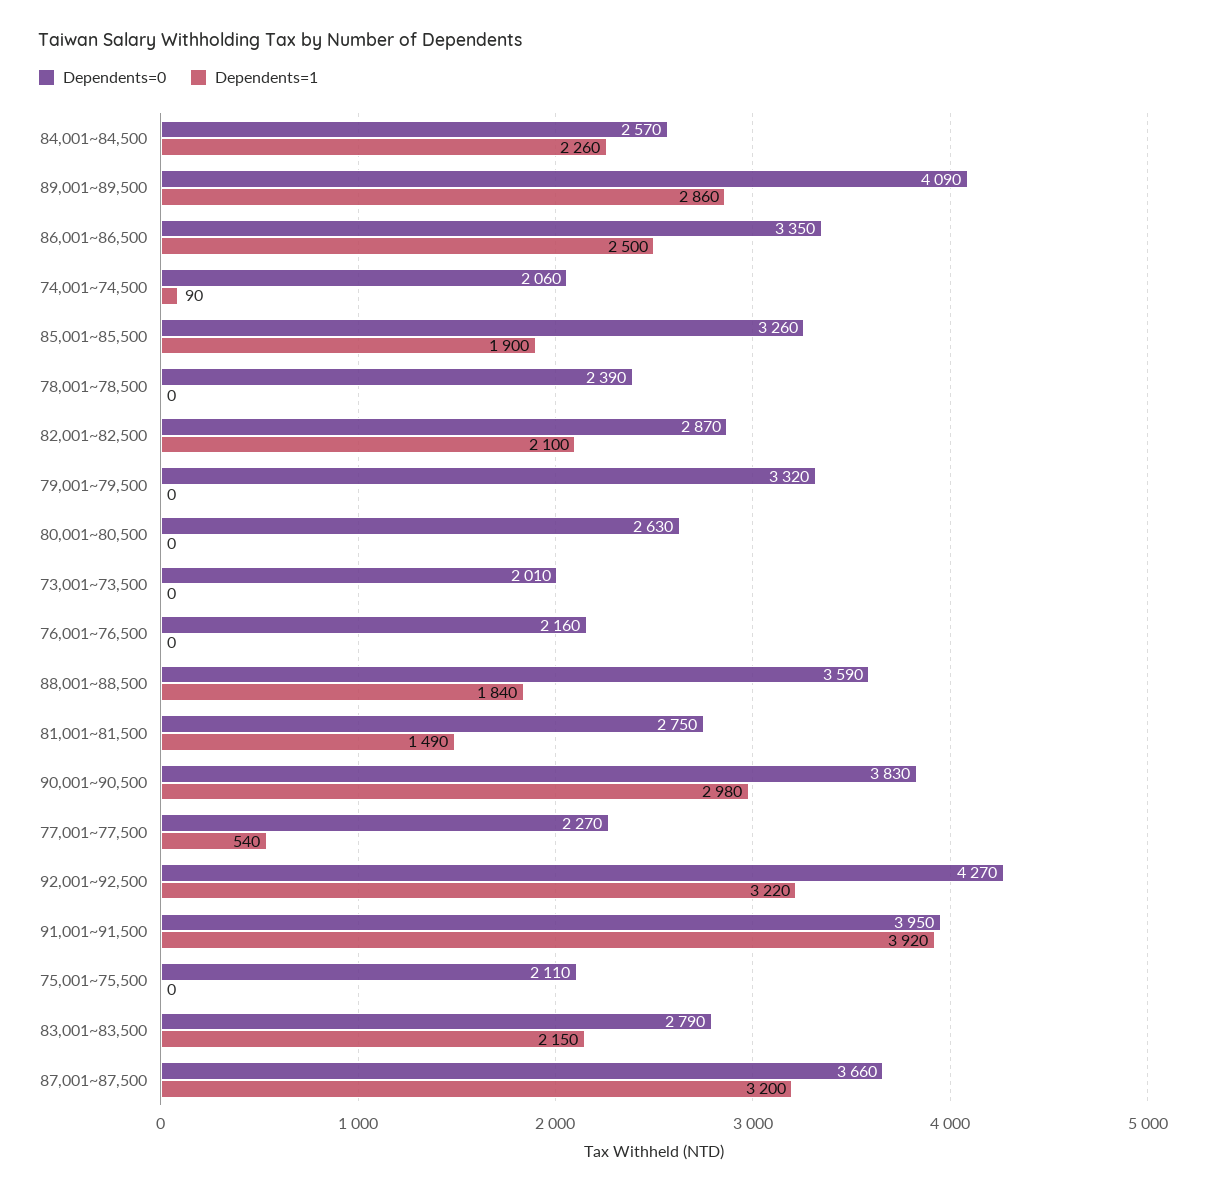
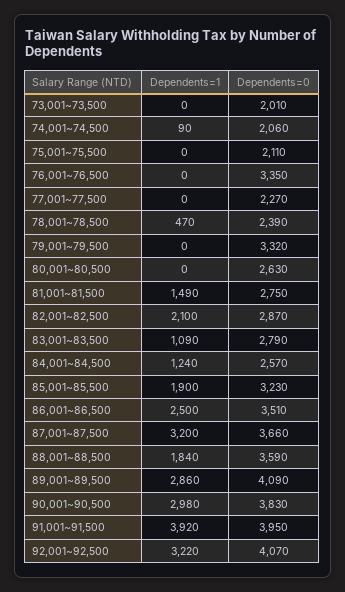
Dependents=1, 84,001~84,500: 2260 -> 1240
Dependents=0, 86,001~86,500: 3350 -> 3510
Dependents=0, 85,001~85,500: 3260 -> 3230
Dependents=1, 78,001~78,500: 0 -> 470
Dependents=0, 76,001~76,500: 2160 -> 3350
Dependents=1, 77,001~77,500: 540 -> 0
Dependents=0, 92,001~92,500: 4270 -> 4070
Dependents=1, 83,001~83,500: 2150 -> 1090

